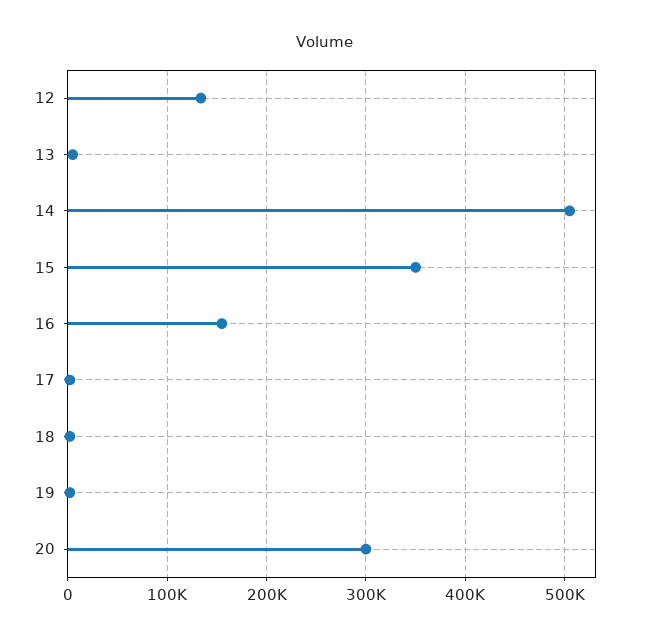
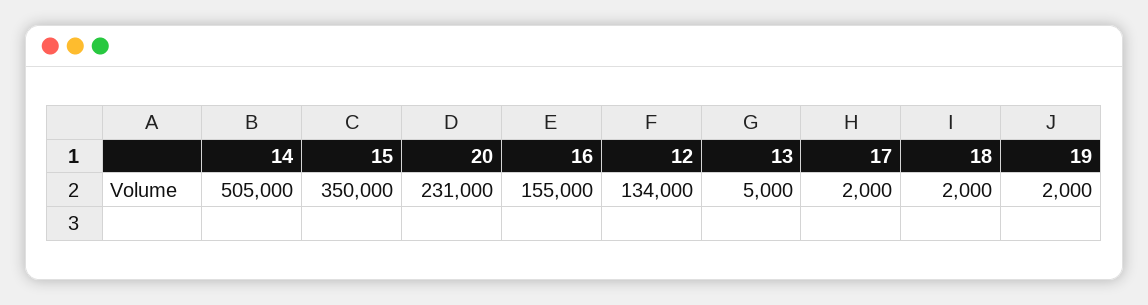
20: 300000 -> 231000

